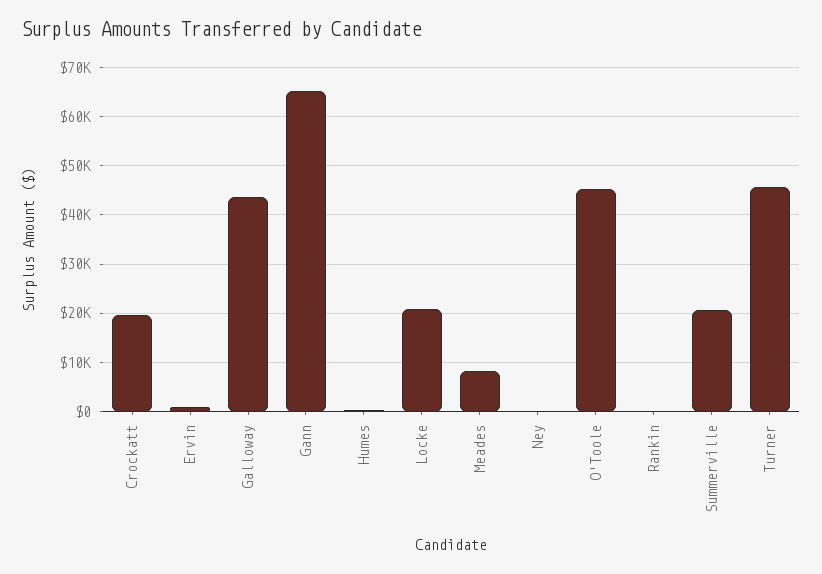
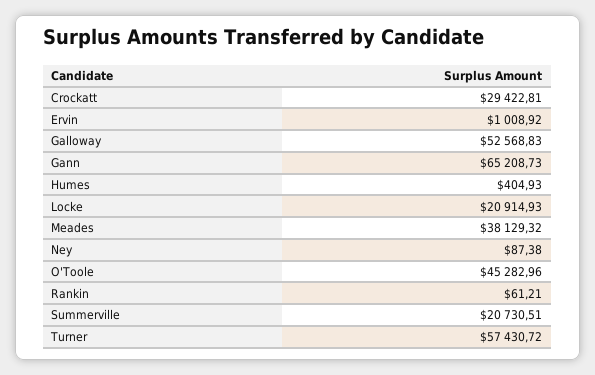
Crockatt: 20000 -> 29422.81
Galloway: 44000 -> 52568.83
Meades: 8000 -> 38129.32
Turner: 46000 -> 57430.72

